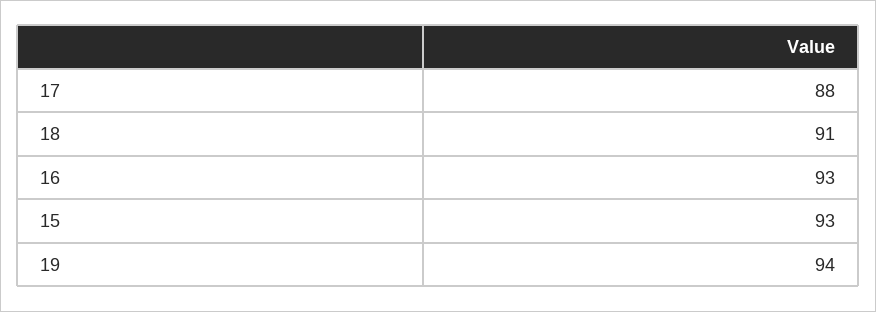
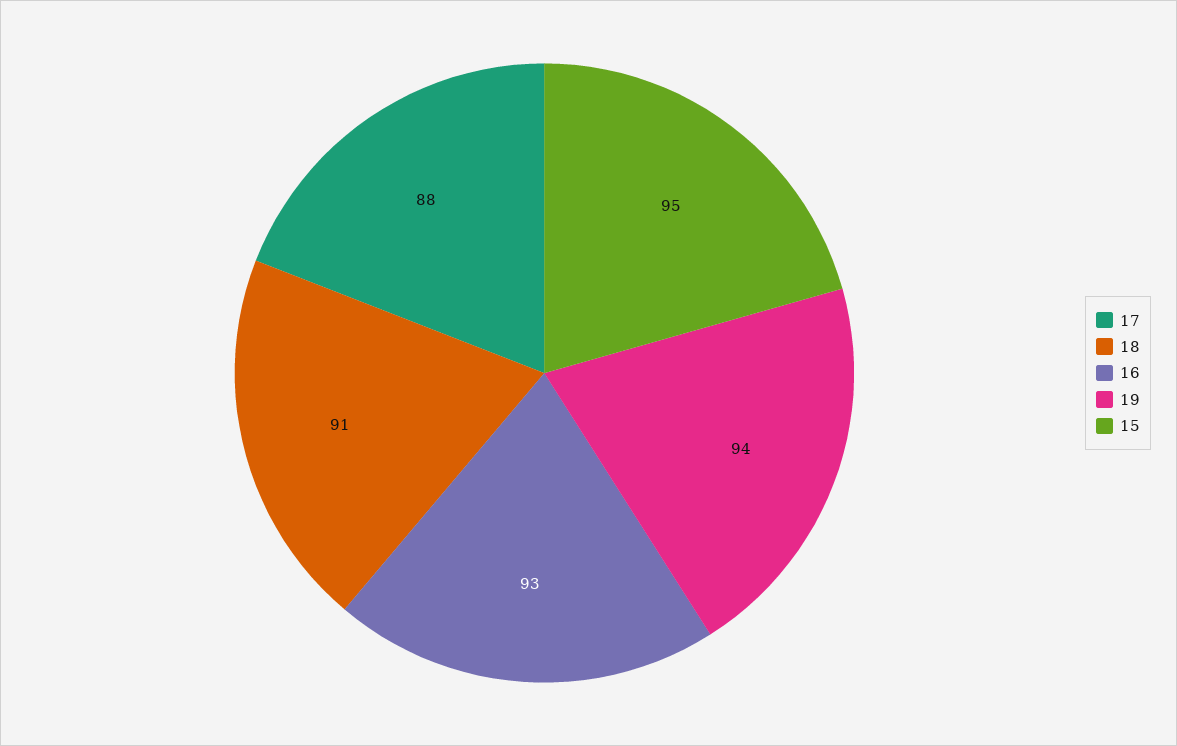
15: 93 -> 95

